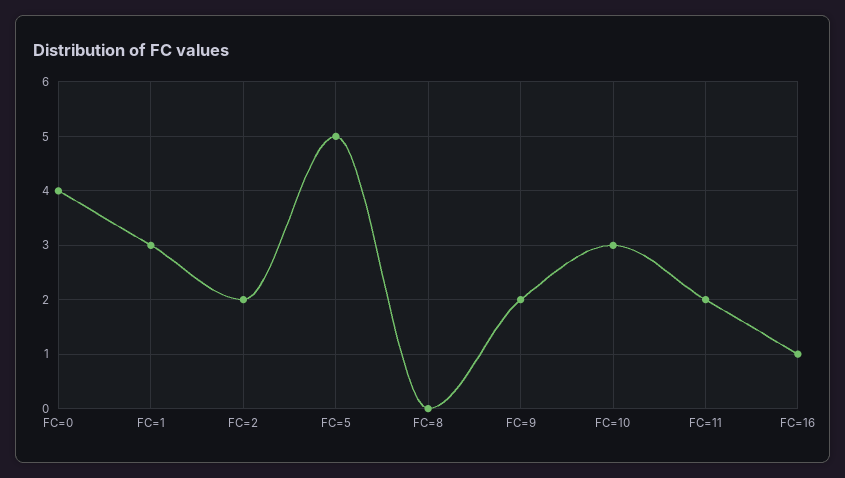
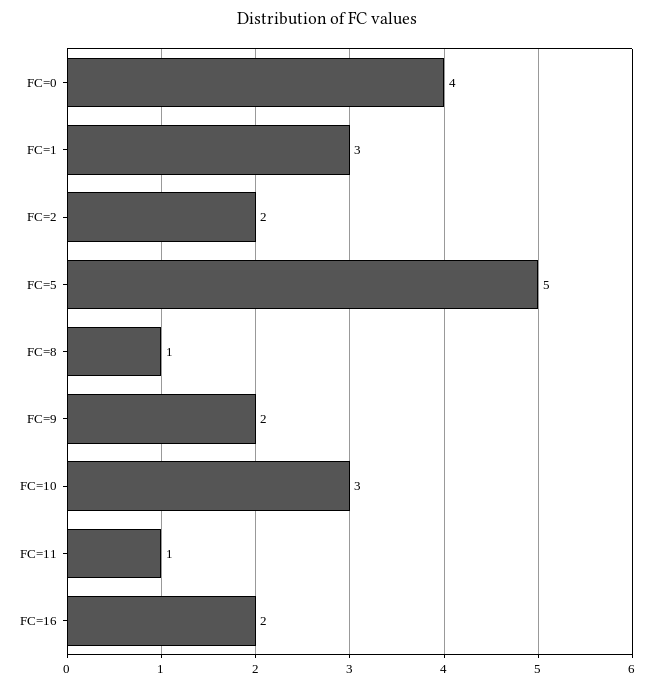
FC=8: 0 -> 1
FC=11: 2 -> 1
FC=16: 1 -> 2

